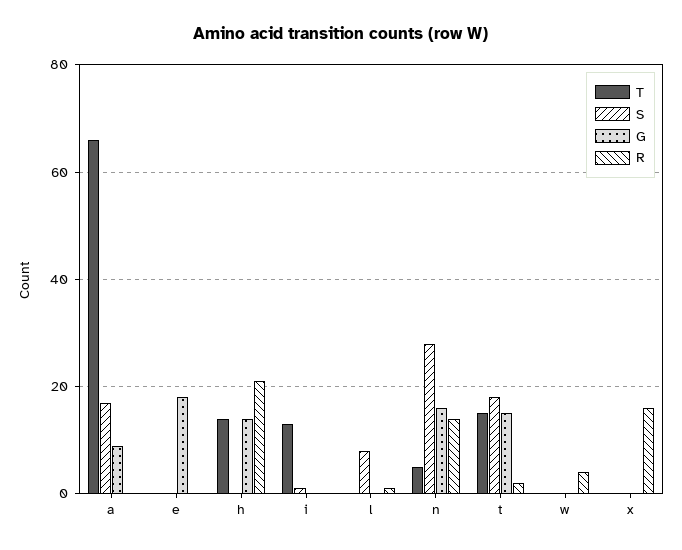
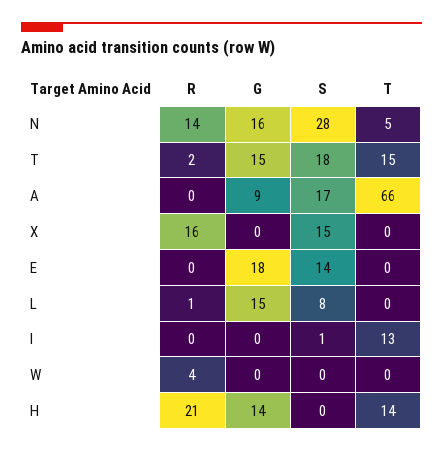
S, e: 0 -> 14
G, l: 0 -> 15
S, x: 0 -> 15

